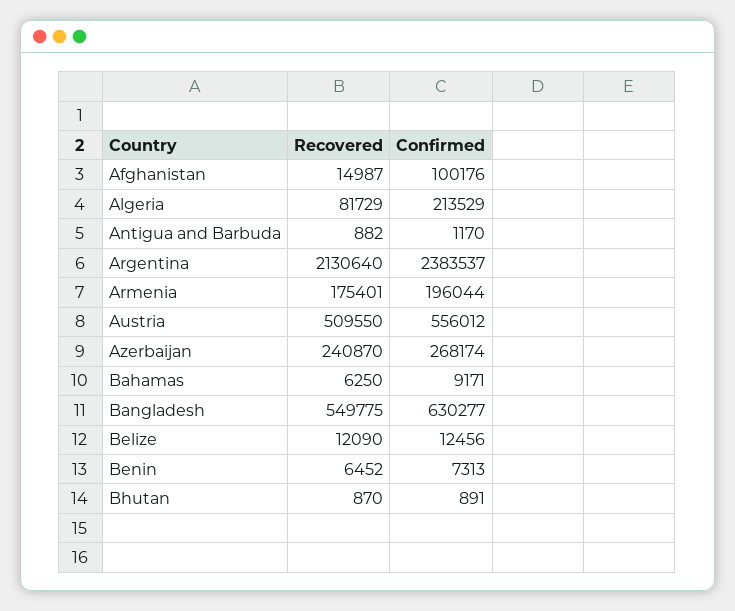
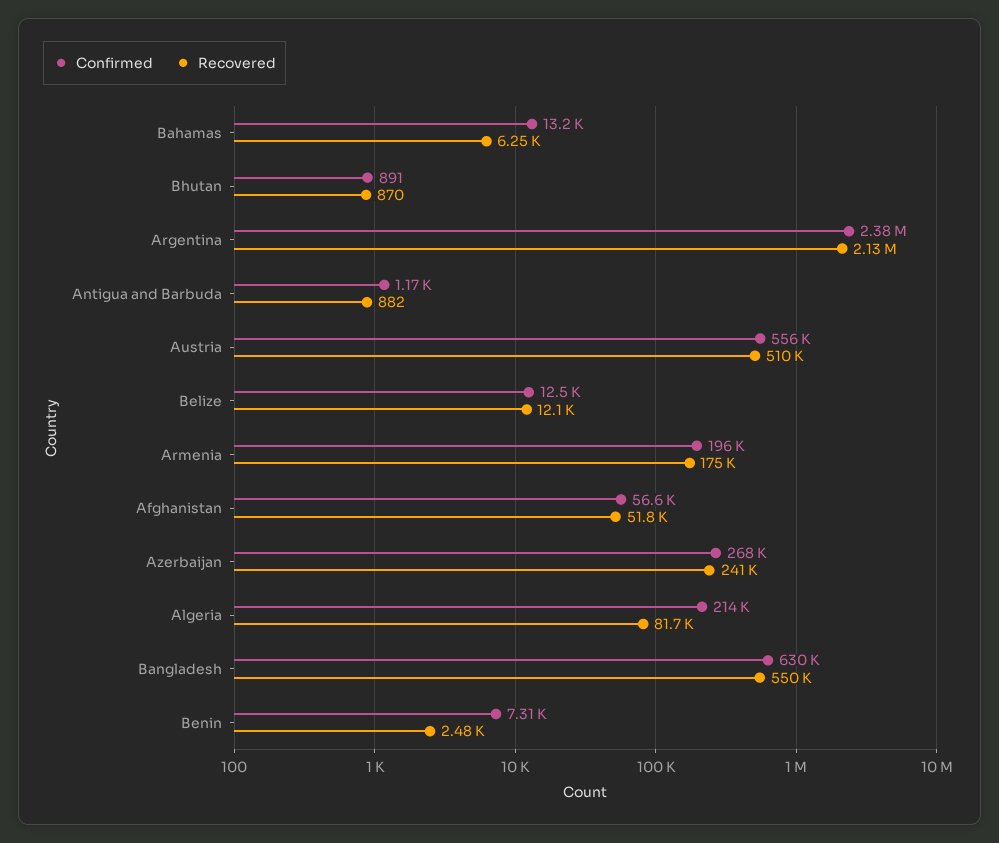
Recovered, Afghanistan: 14987 -> 51800
Confirmed, Afghanistan: 100176 -> 56600
Confirmed, Bahamas: 9171 -> 13200
Recovered, Benin: 6452 -> 2480

